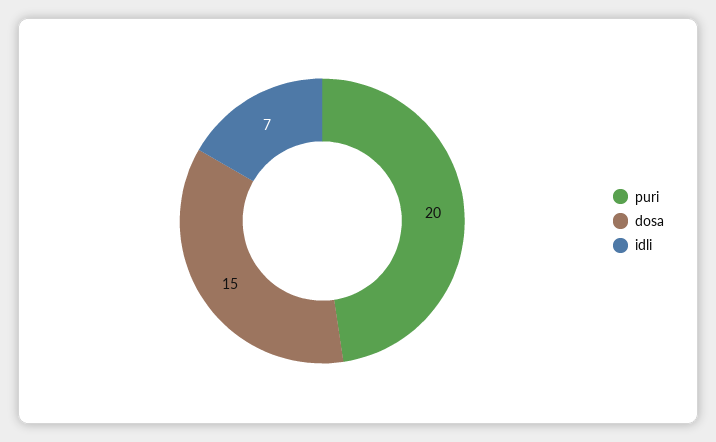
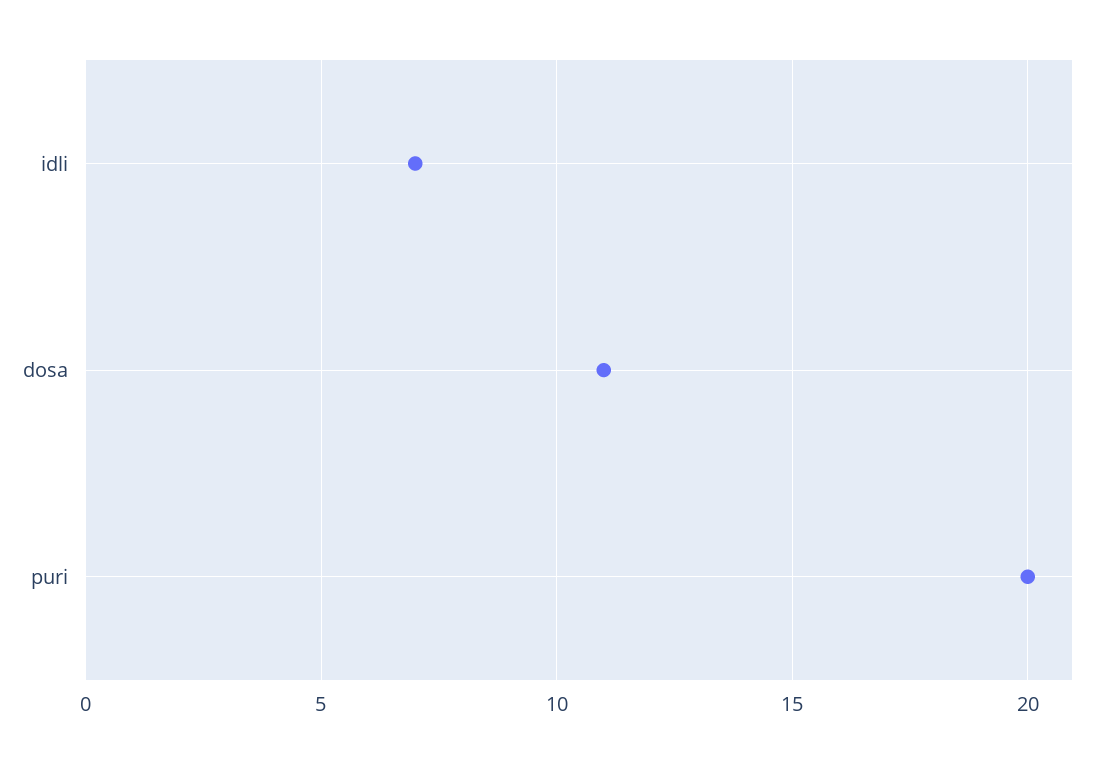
dosa: 15 -> 11

